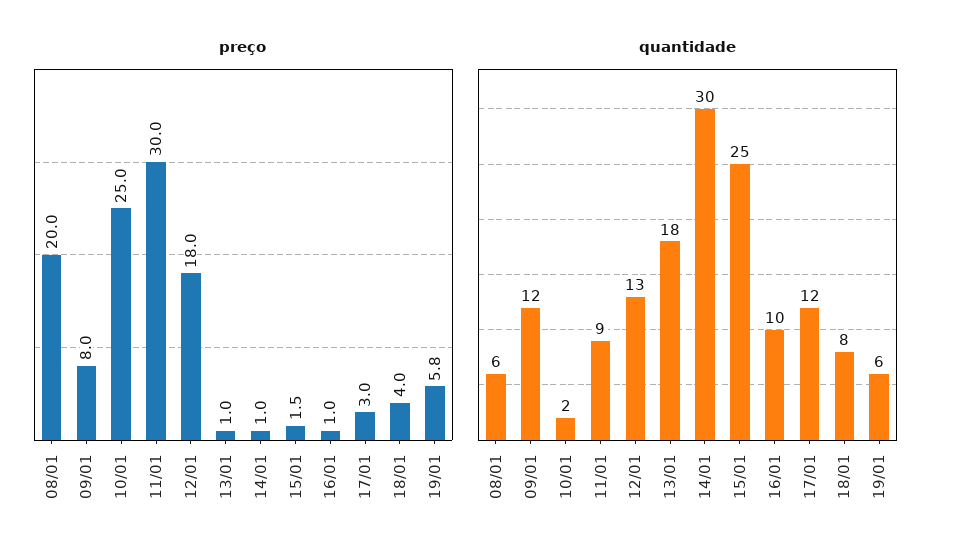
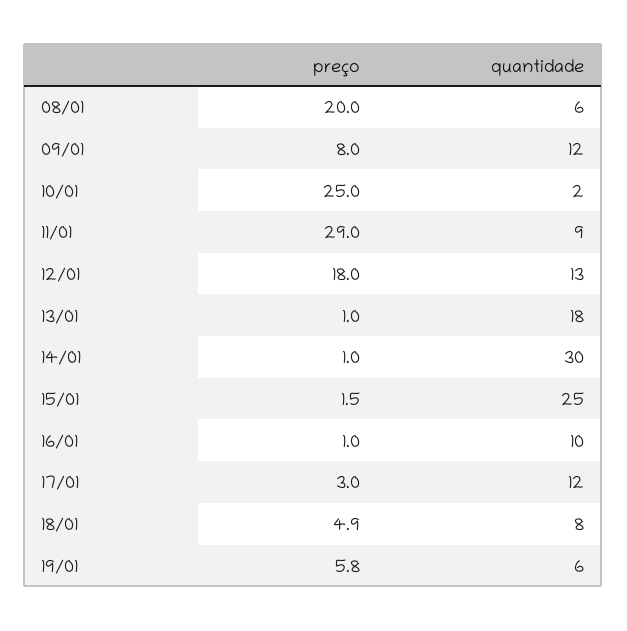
preço, 11/01: 30 -> 29
preço, 18/01: 4 -> 4.9

